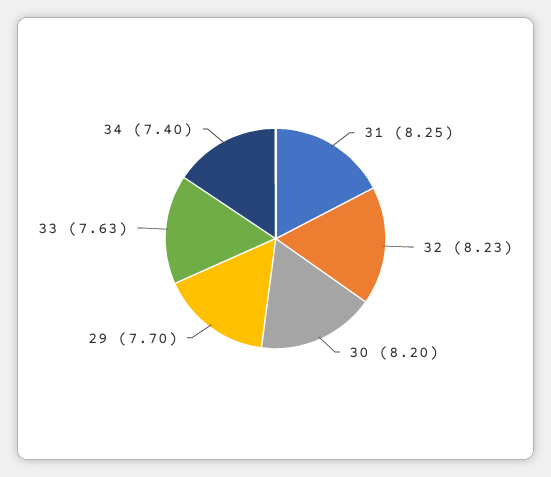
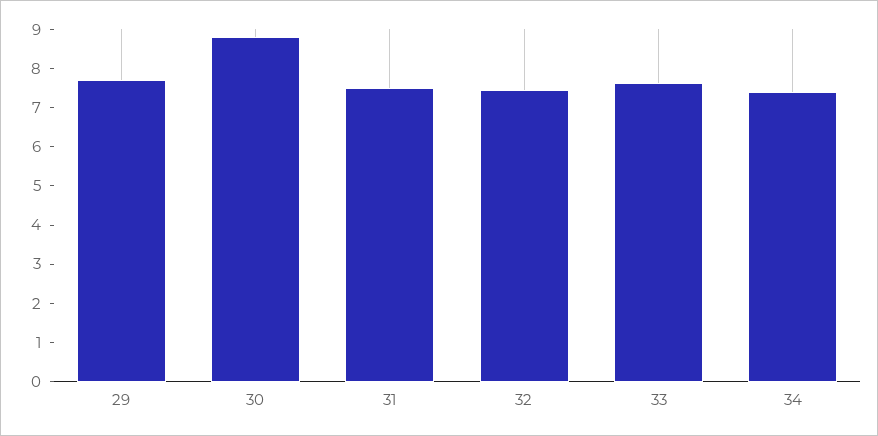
31: 8.25 -> 7.5
32: 8.23 -> 7.5
30: 8.2 -> 8.75

